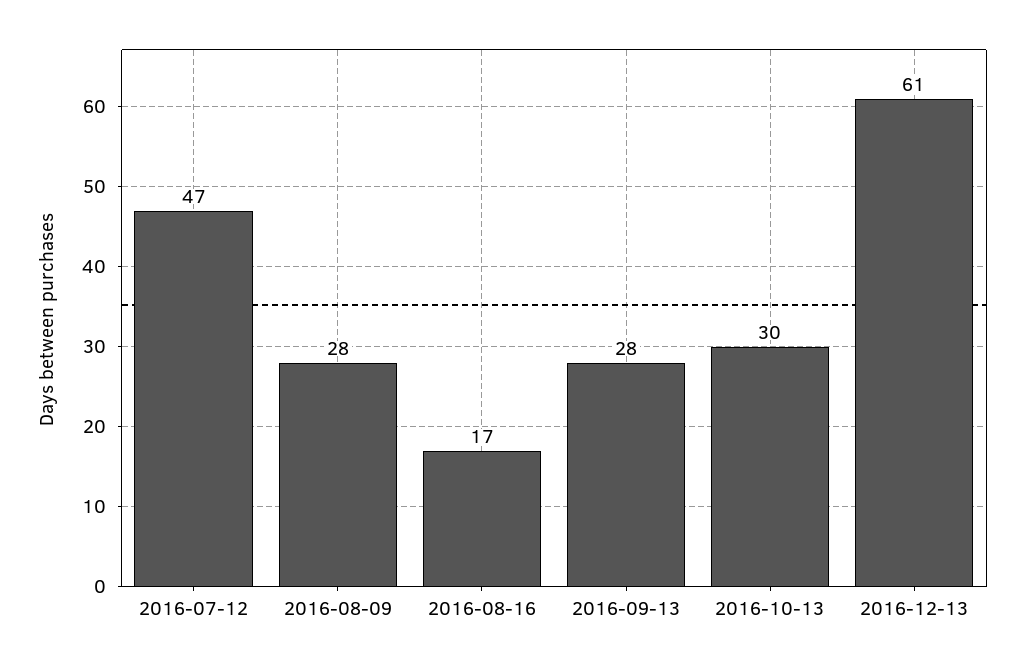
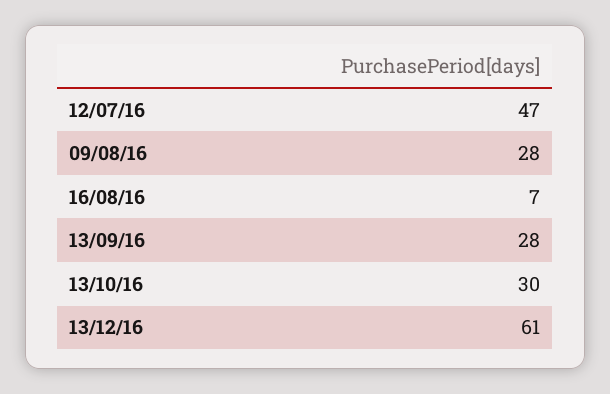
2016-08-16: 17 -> 7

